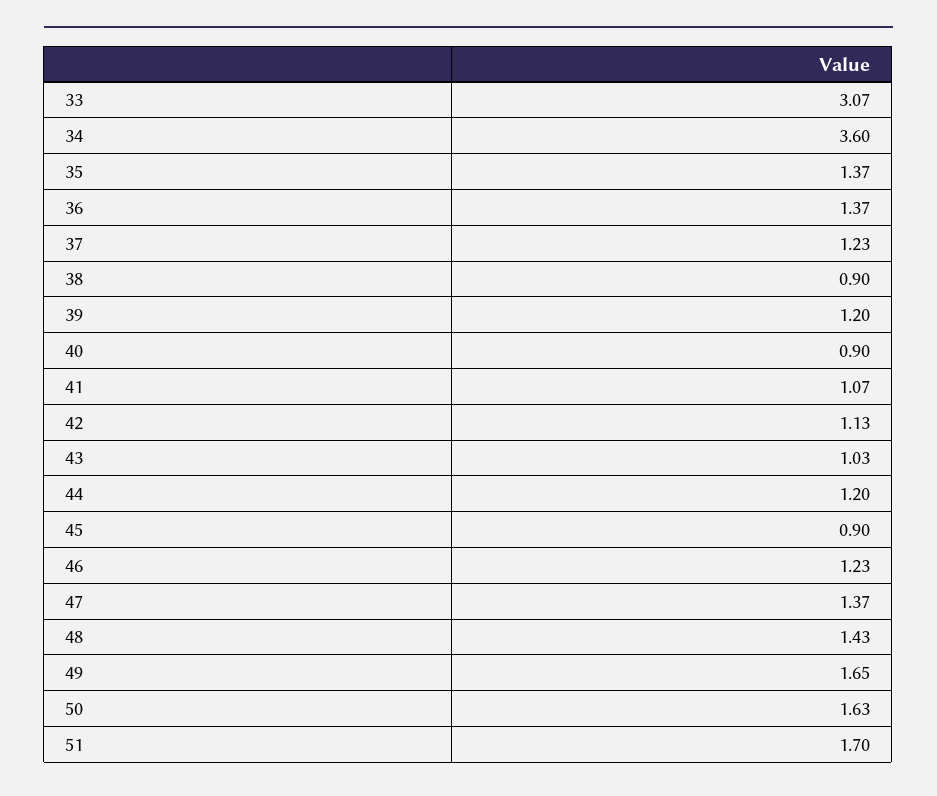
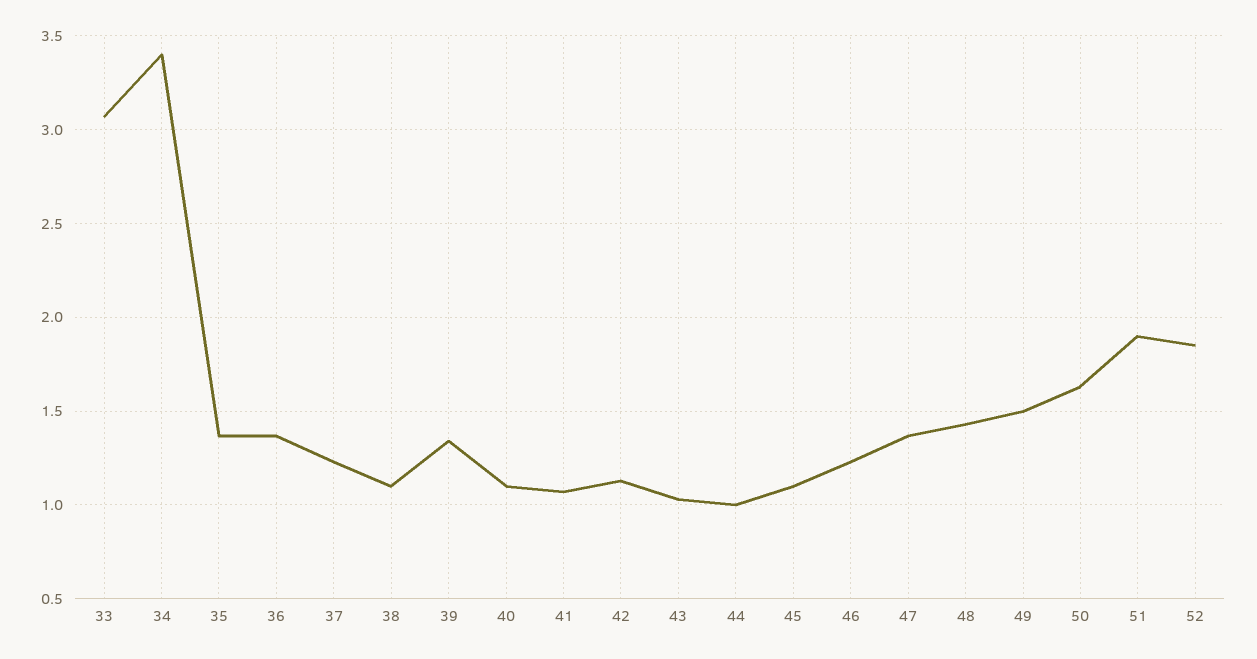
34: 3.6 -> 3.4
38: 0.9 -> 1.1
39: 1.2 -> 1.35
40: 0.9 -> 1.1
44: 1.2 -> 1
45: 0.9 -> 1.1
49: 1.65 -> 1.5
51: 1.7 -> 1.9
52: none -> 1.85

